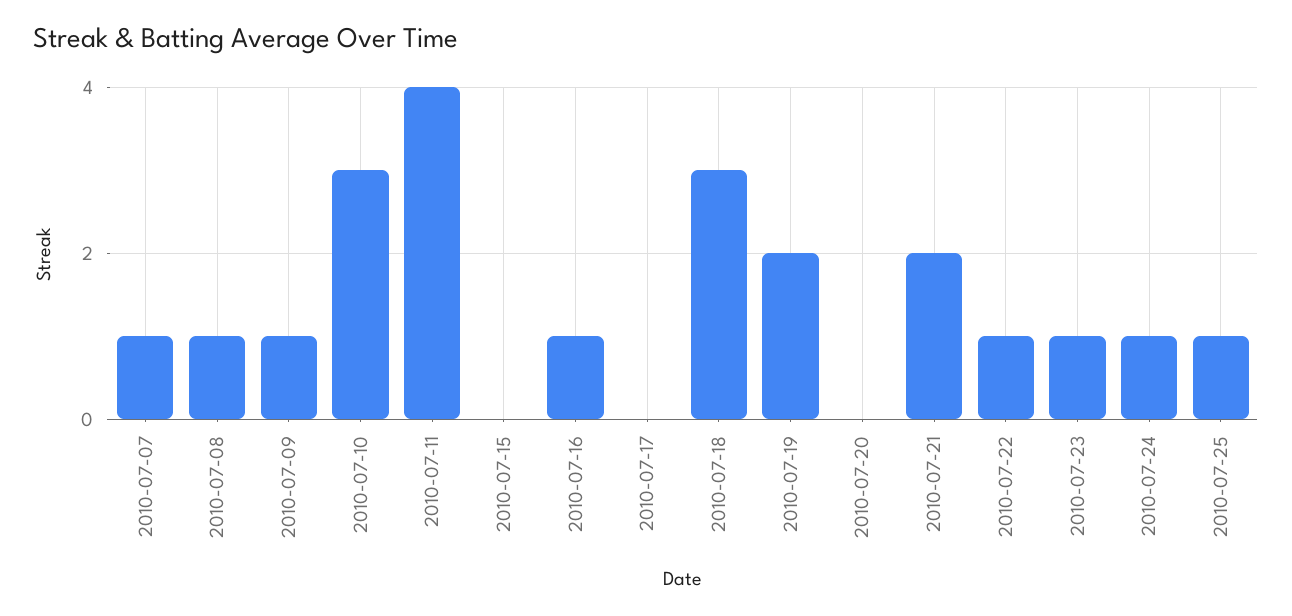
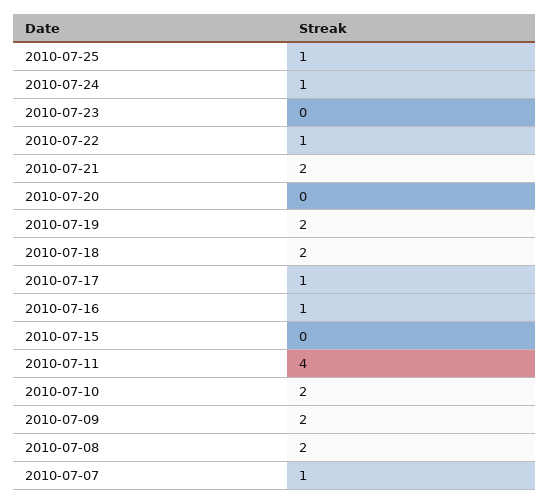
2010-07-08: 1 -> 2
2010-07-09: 1 -> 2
2010-07-10: 3 -> 2
2010-07-17: 0 -> 1
2010-07-18: 3 -> 2
2010-07-23: 1 -> 0

